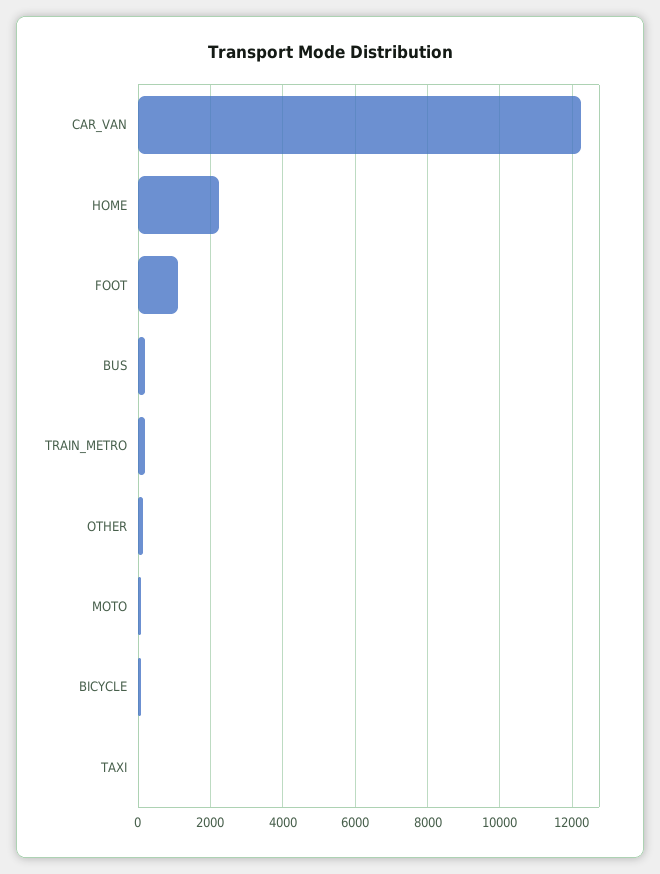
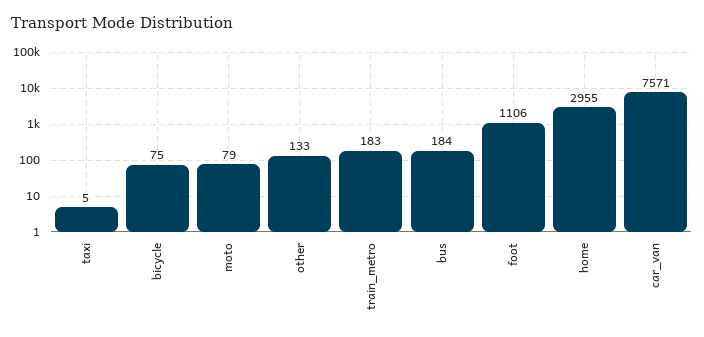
CAR_VAN: 12200 -> 7571
HOME: 2200 -> 2955

